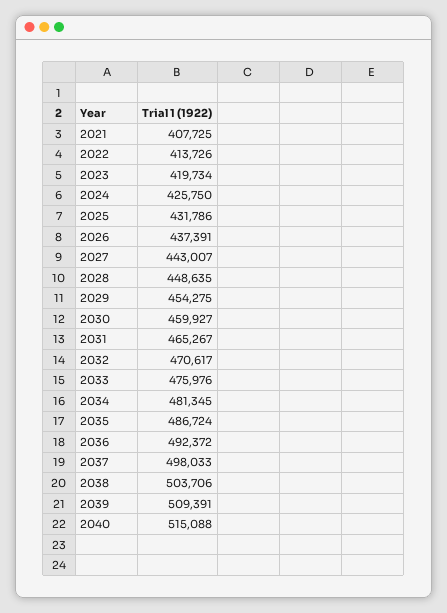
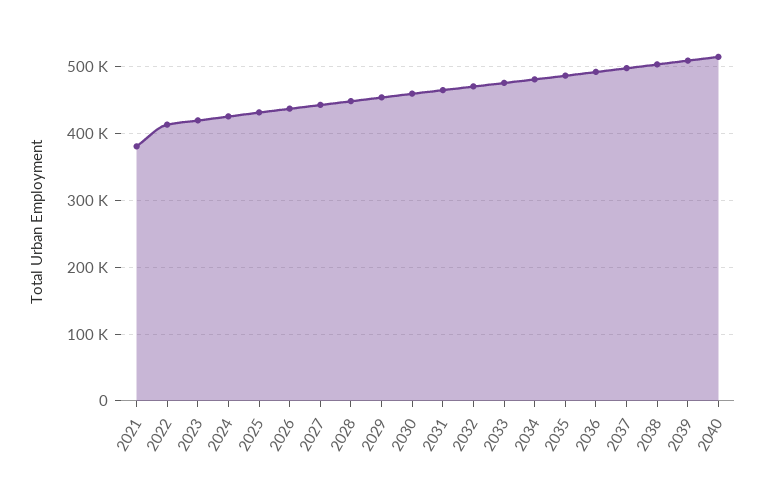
2021: 407725 -> 380000

